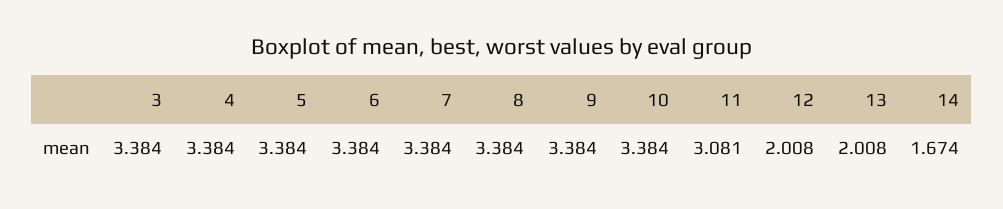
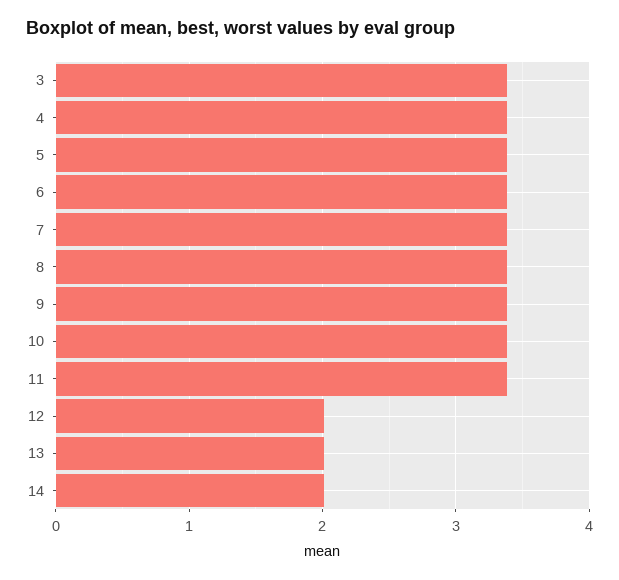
11: 3.081 -> 3.4
14: 1.674 -> 2

